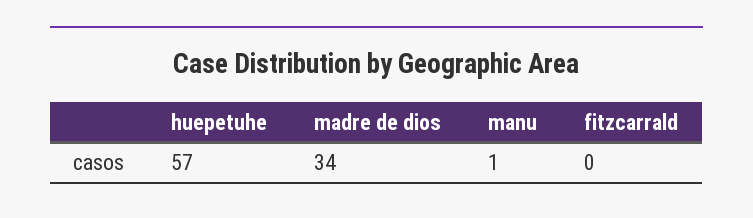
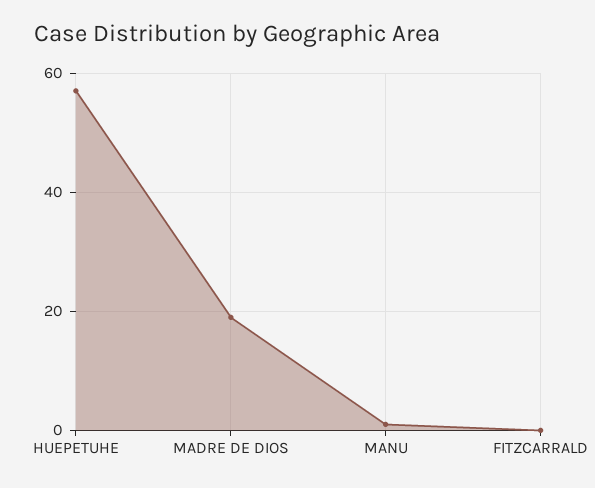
madre de dios: 34 -> 20

